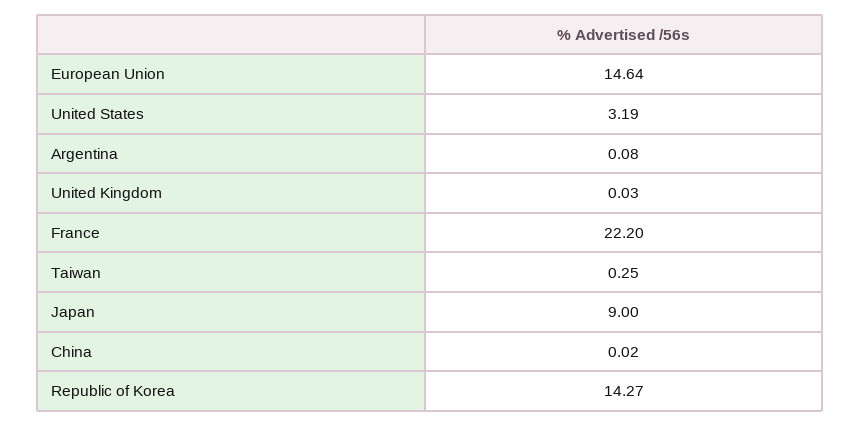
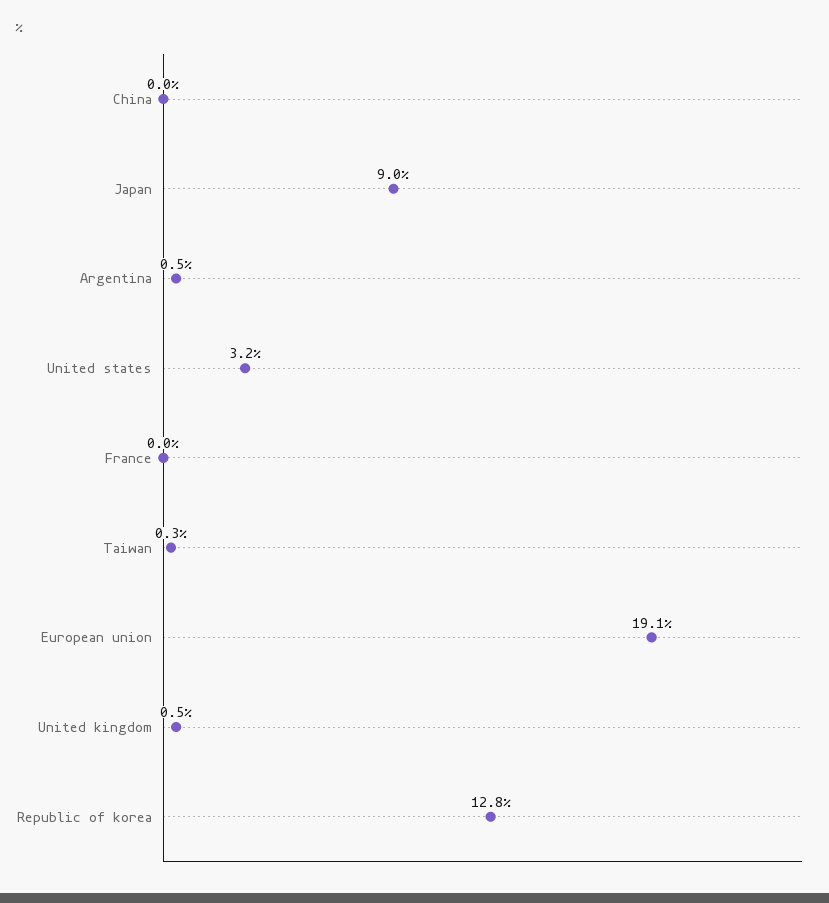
European Union: 14.64 -> 19.1
Argentina: 0.08 -> 0.5
United Kingdom: 0.03 -> 0.5
France: 22.2 -> 0
Republic of Korea: 14.27 -> 12.8

